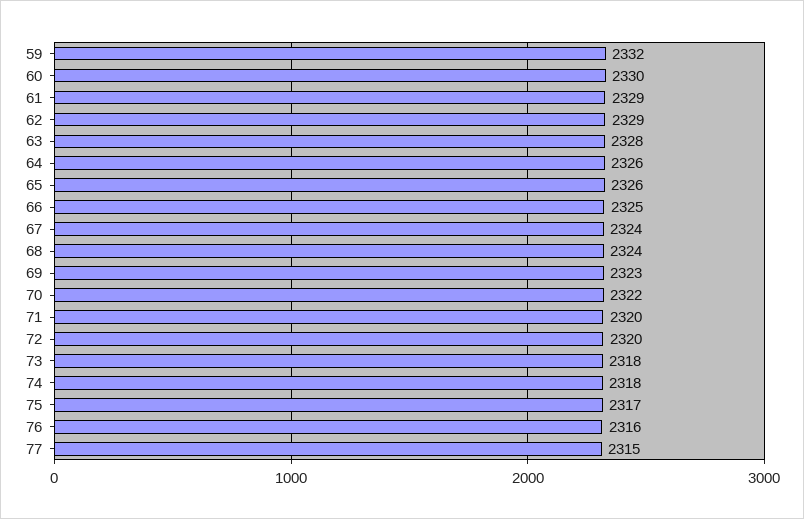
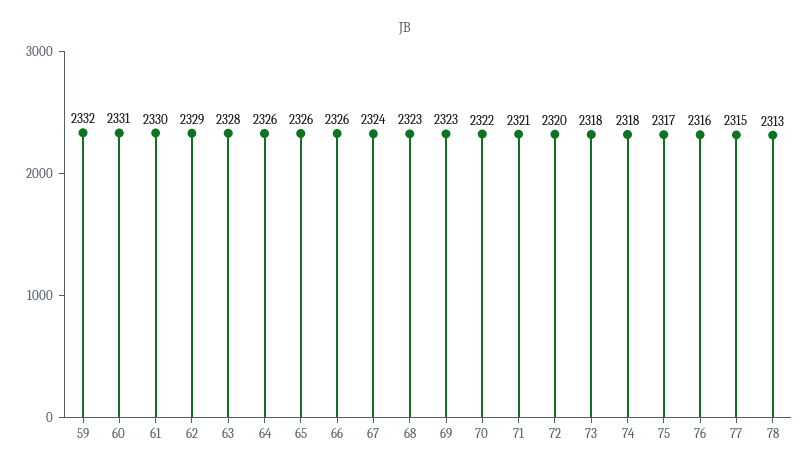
60: 2330 -> 2331
61: 2329 -> 2330
66: 2325 -> 2326
68: 2324 -> 2323
71: 2320 -> 2321
78: none -> 2313

